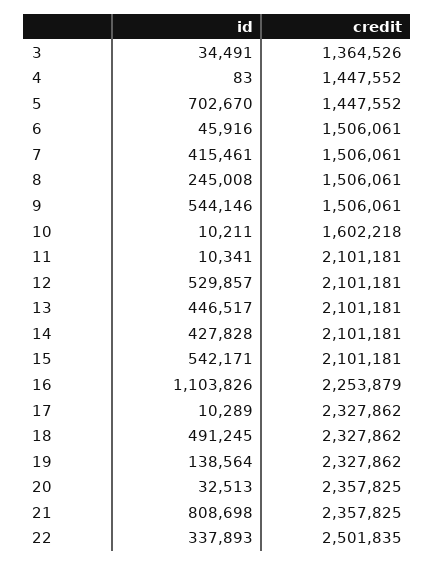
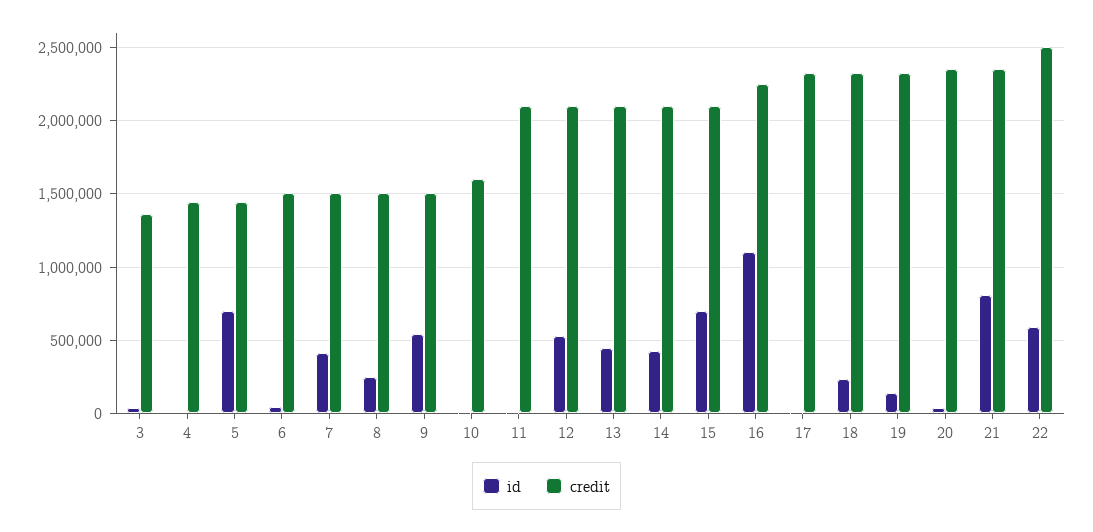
id, 15: 542171 -> 700000
id, 18: 491245 -> 250000
id, 22: 337893 -> 600000

